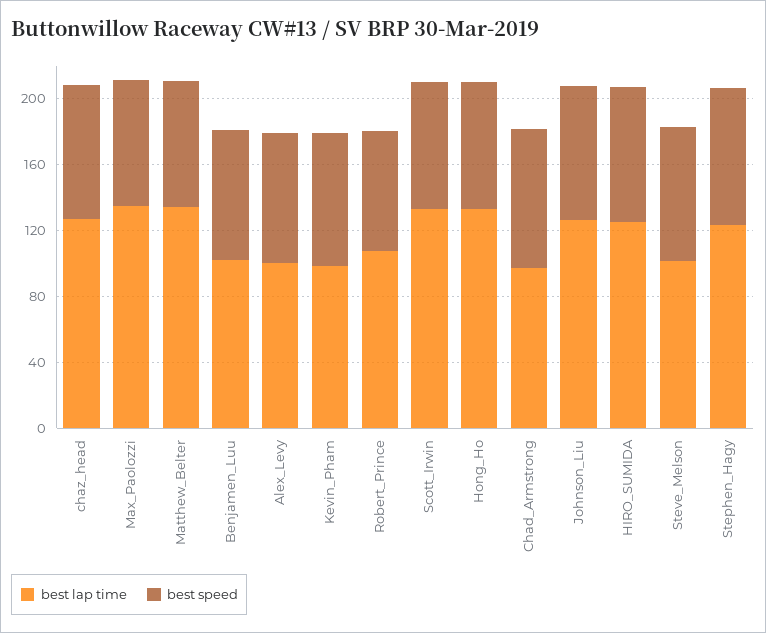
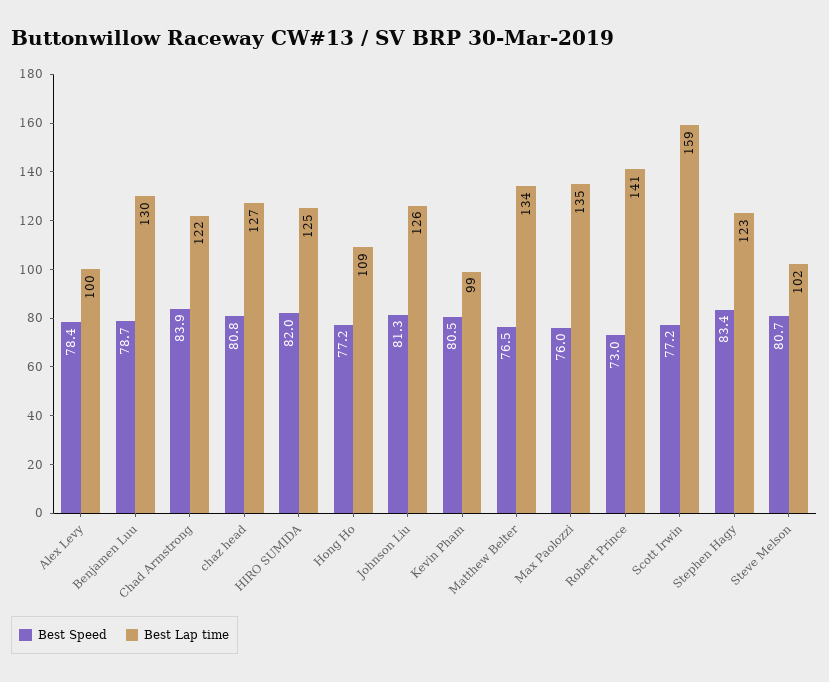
best lap time, Benjamen_Luu: 100 -> 130
best lap time, Robert_Prince: 110 -> 141
best lap time, Scott_Irwin: 130 -> 159
best lap time, Hong_Ho: 130 -> 109
best lap time, Chad_Armstrong: 100 -> 122

